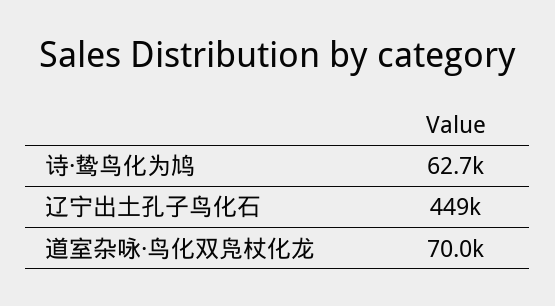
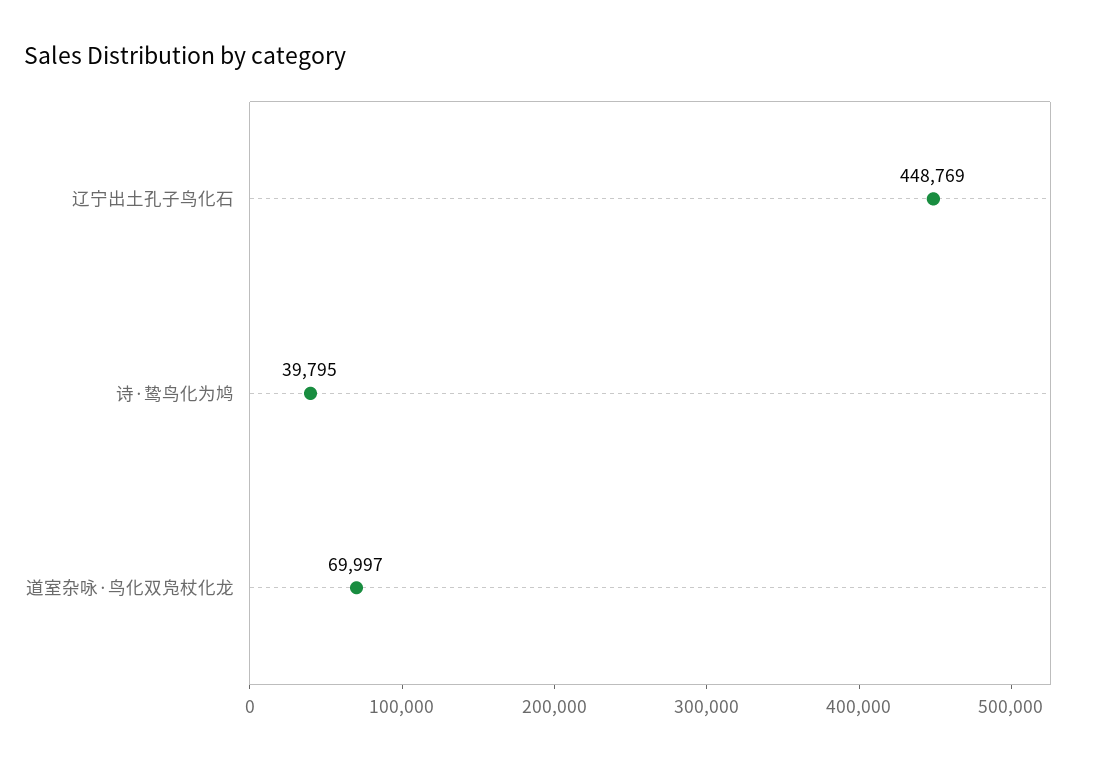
诗·鸷鸟化为鸠: 62700 -> 39795

